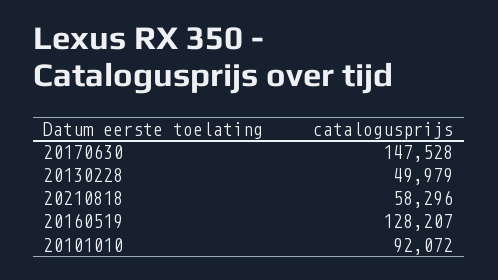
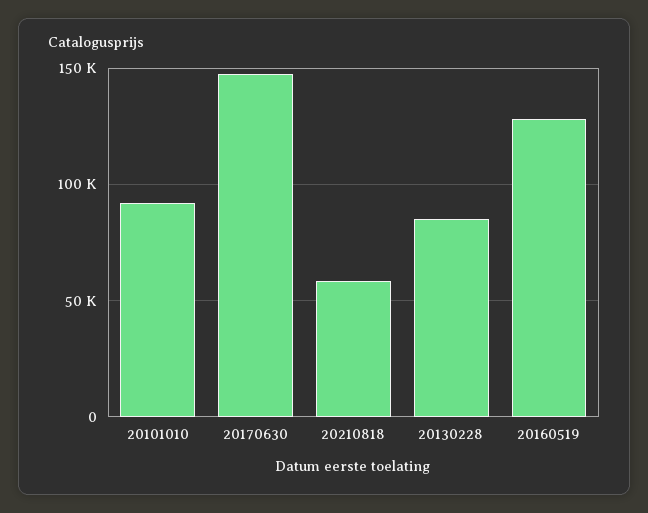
20130228: 49979 -> 85000

